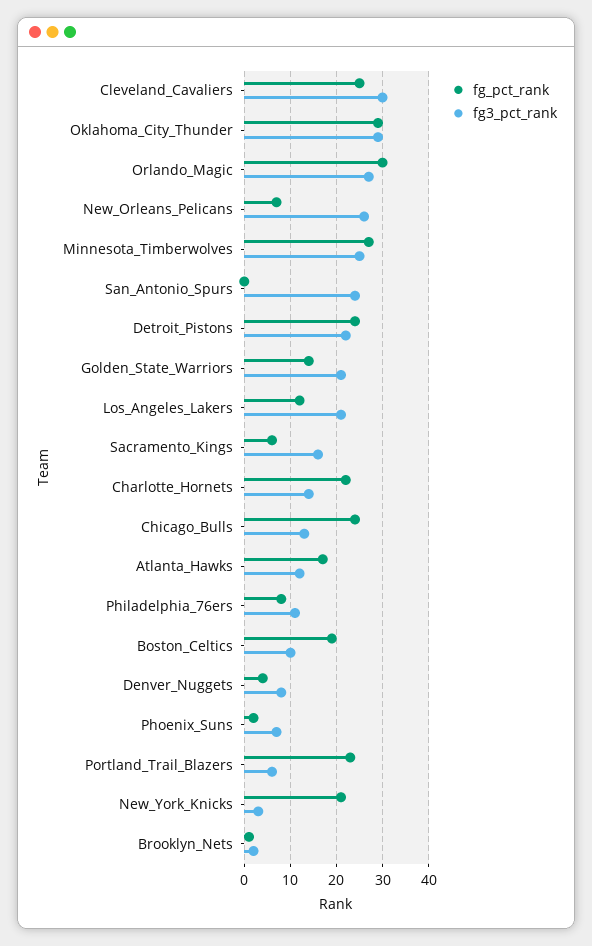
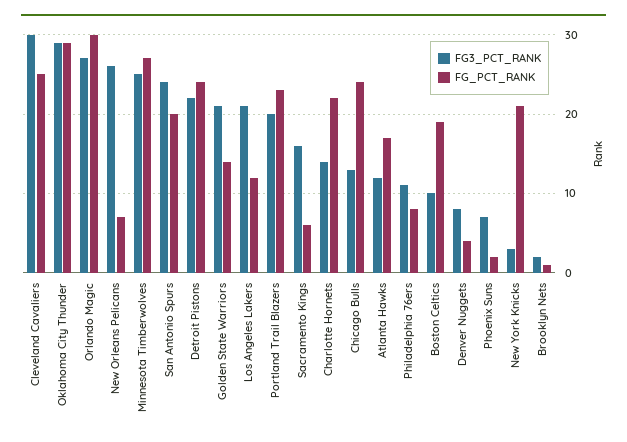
fg_pct_rank, San_Antonio_Spurs: 0 -> 20
fg3_pct_rank, Portland_Trail_Blazers: 5 -> 20

